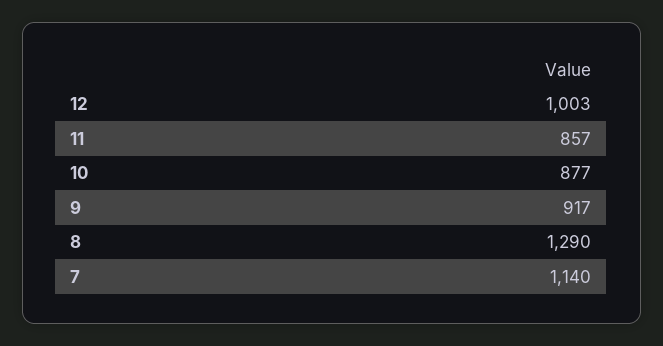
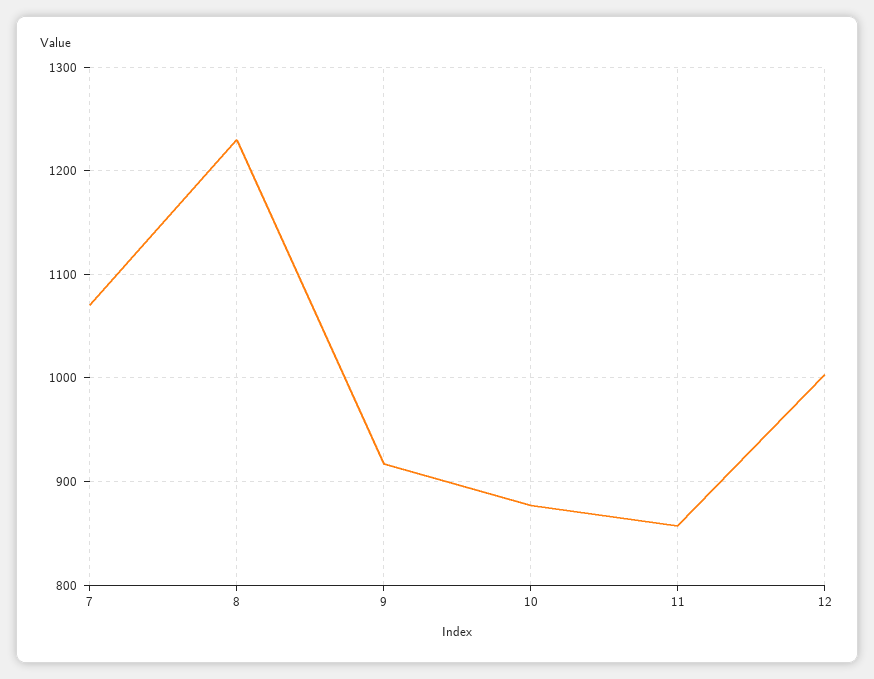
8: 1290 -> 1230
7: 1140 -> 1070

